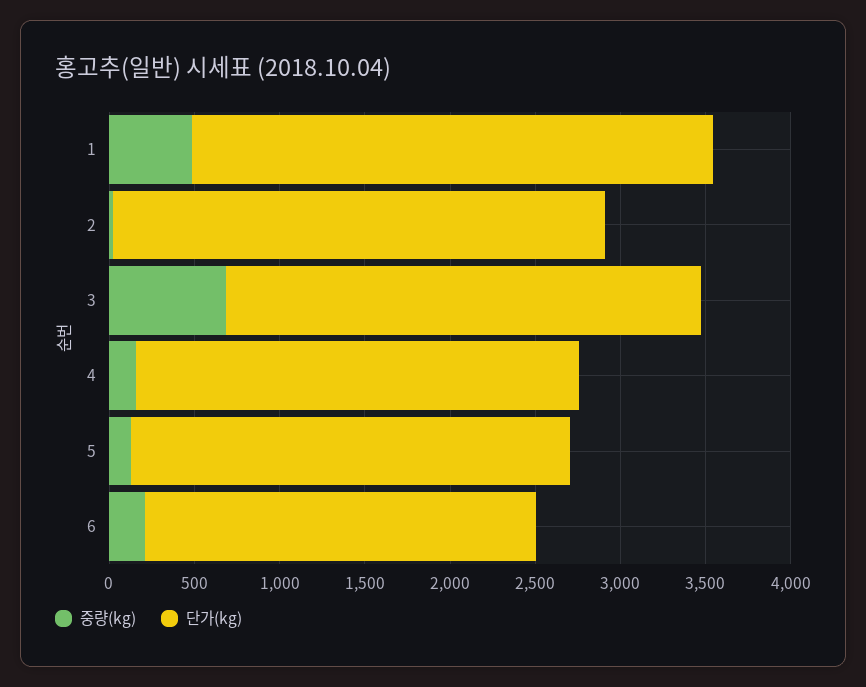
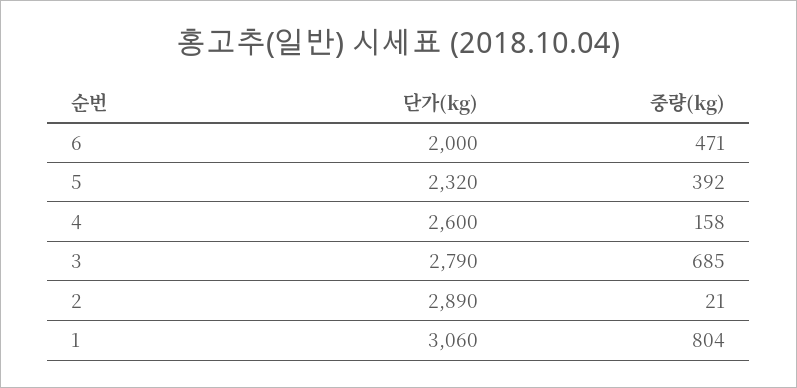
중량(kg), 1: 500 -> 804
중량(kg), 5: 100 -> 392
단가(kg), 5: 2600 -> 2320
중량(kg), 6: 200 -> 471
단가(kg), 6: 2300 -> 2000

